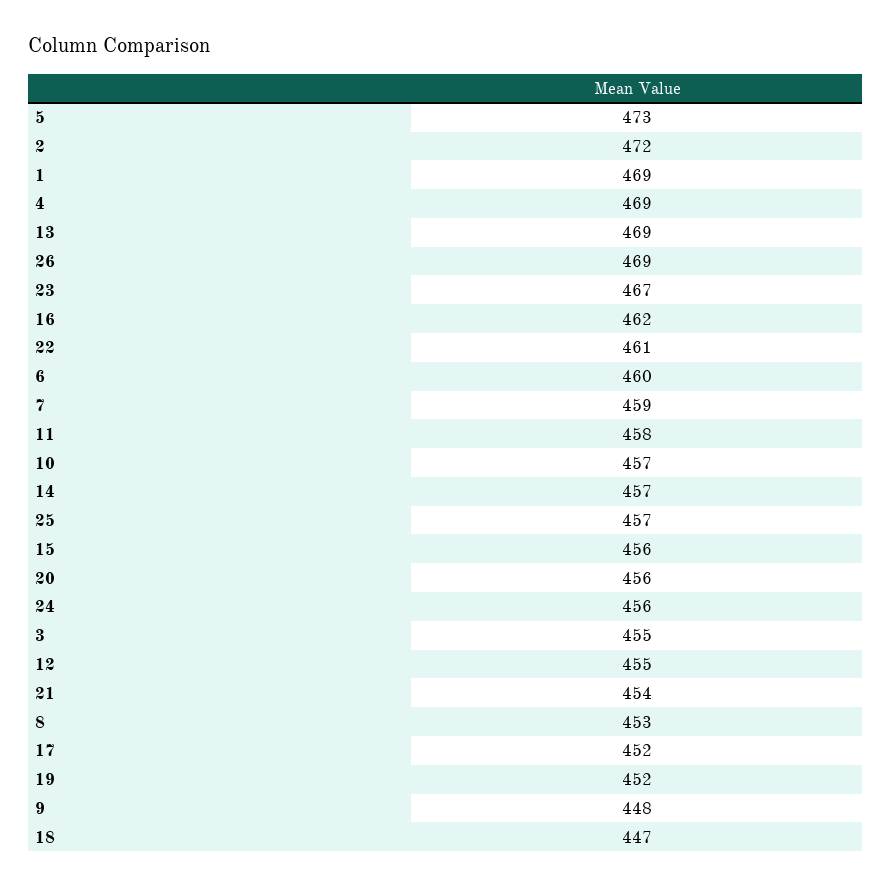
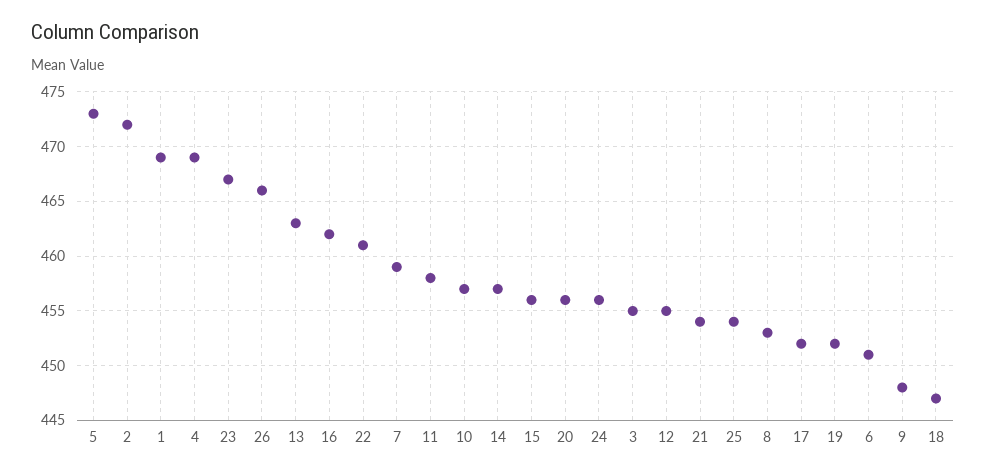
13: 469 -> 463
26: 469 -> 466
6: 460 -> 451
25: 457 -> 454

